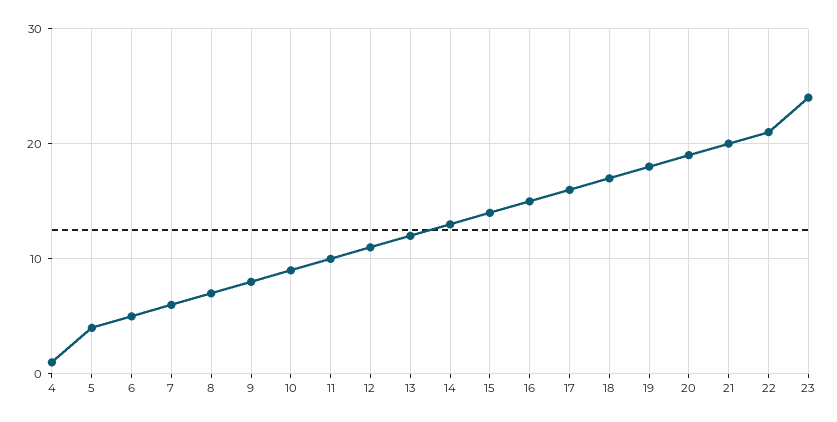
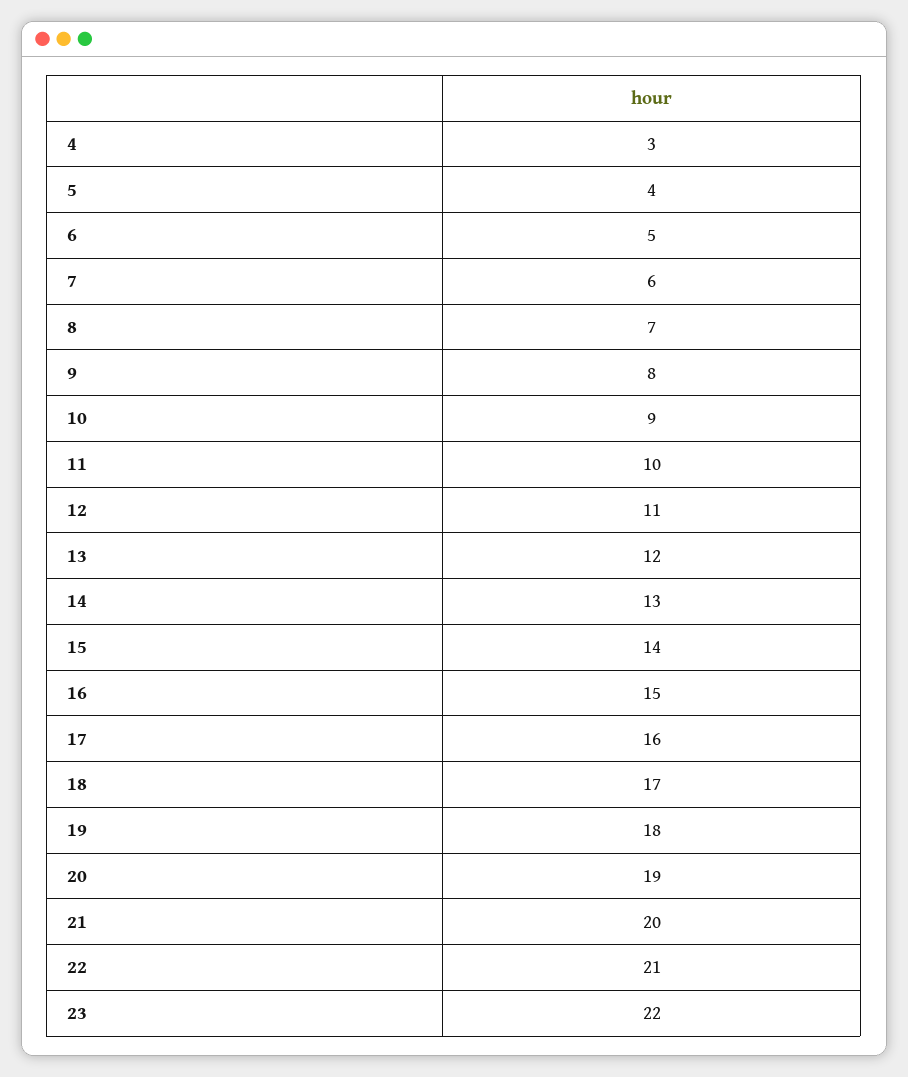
4: 1 -> 3
23: 24 -> 22

